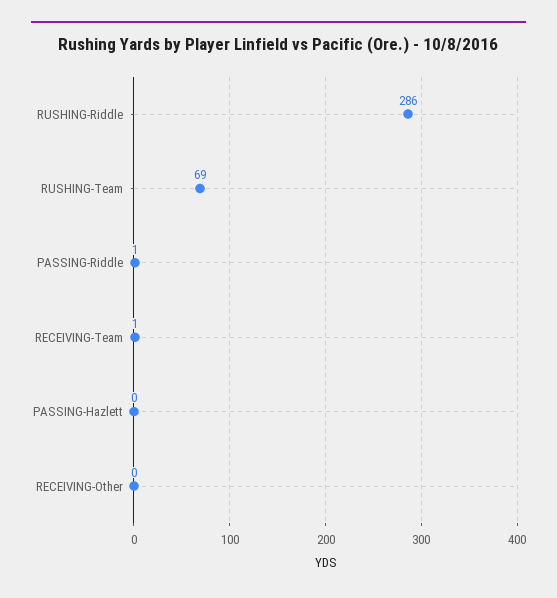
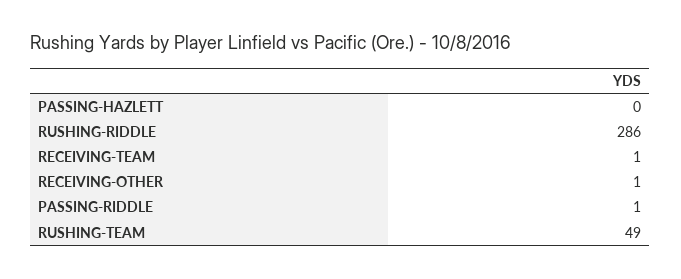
RUSHING-Team: 69 -> 49
RECEIVING-Other: 0 -> 1

